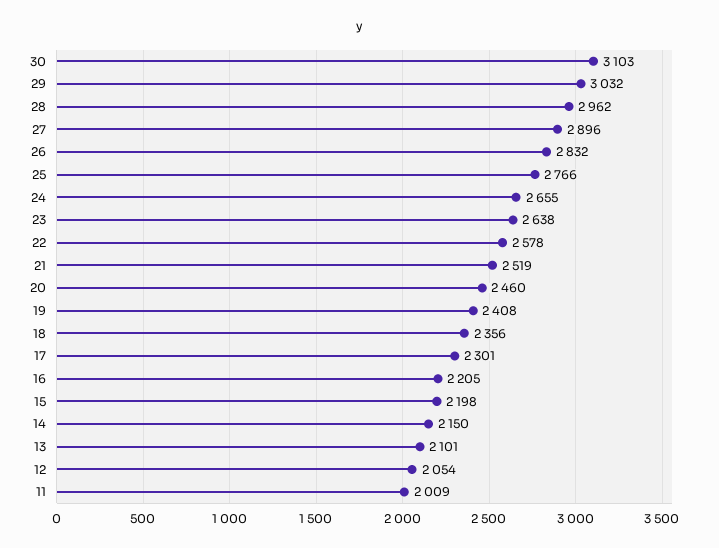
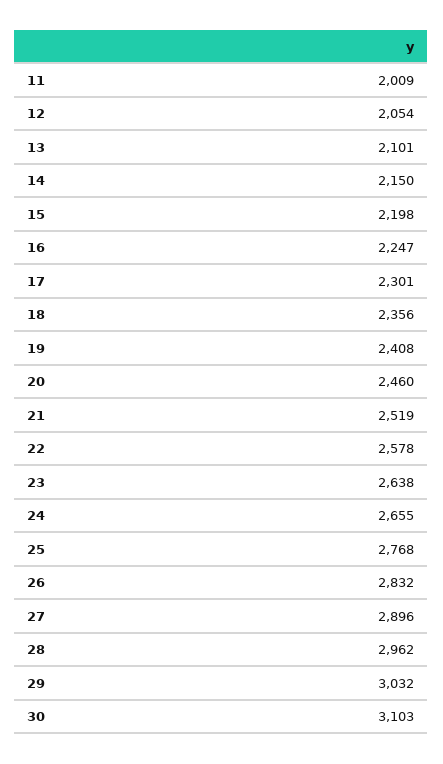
25: 2766 -> 2768
16: 2205 -> 2247

